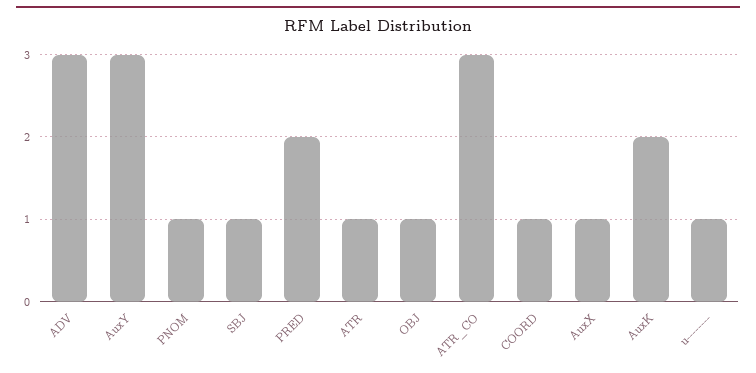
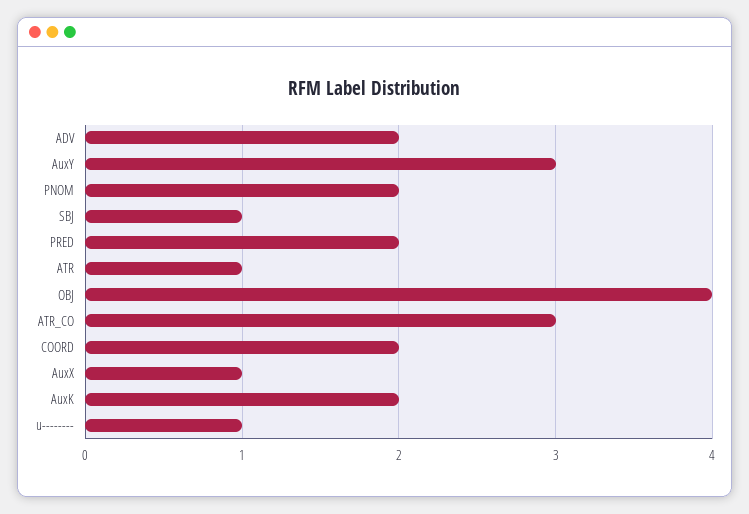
ADV: 3 -> 2
PNOM: 1 -> 2
OBJ: 1 -> 4
COORD: 1 -> 2

